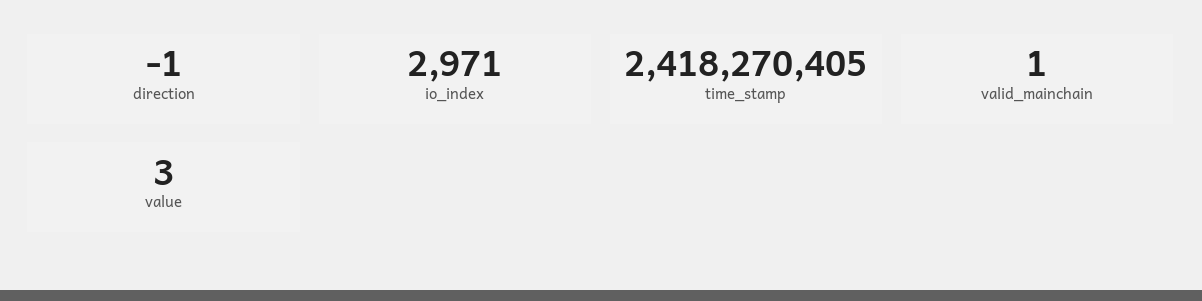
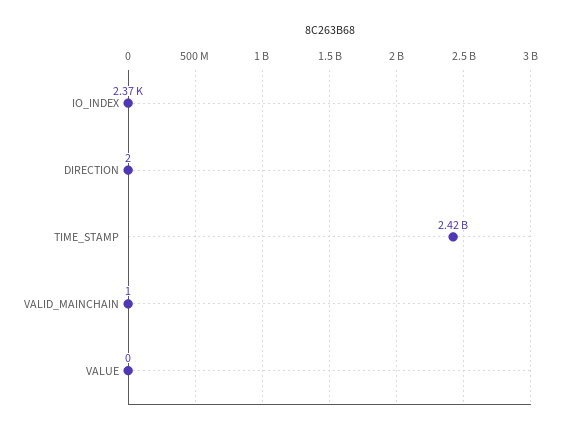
direction: -1 -> 2
io_index: 2971 -> 2370
value: 3 -> 0

